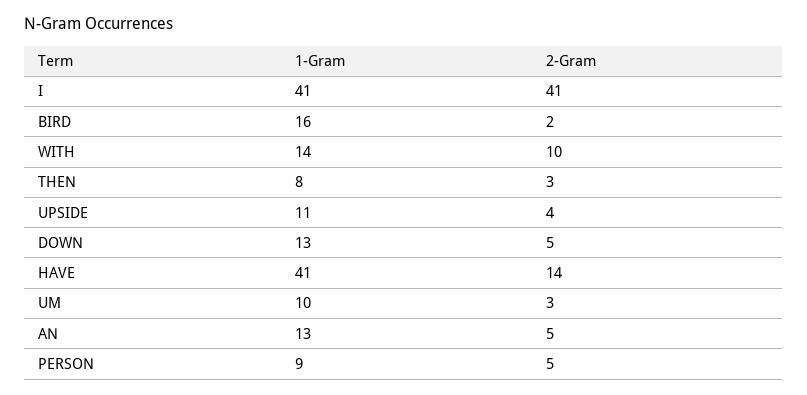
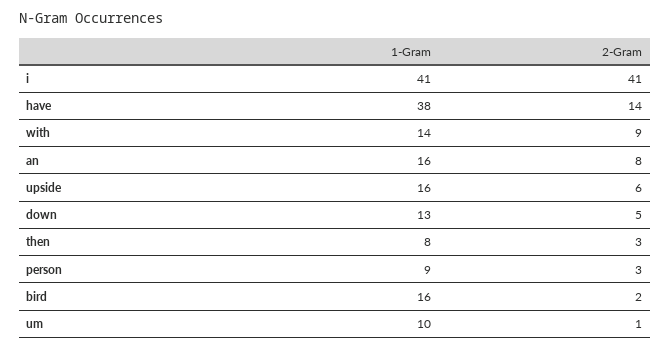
2-Gram, WITH: 10 -> 9
1-Gram, UPSIDE: 11 -> 16
2-Gram, UPSIDE: 4 -> 6
1-Gram, HAVE: 41 -> 38
2-Gram, UM: 3 -> 1
1-Gram, AN: 13 -> 16
2-Gram, AN: 5 -> 8
2-Gram, PERSON: 5 -> 3

